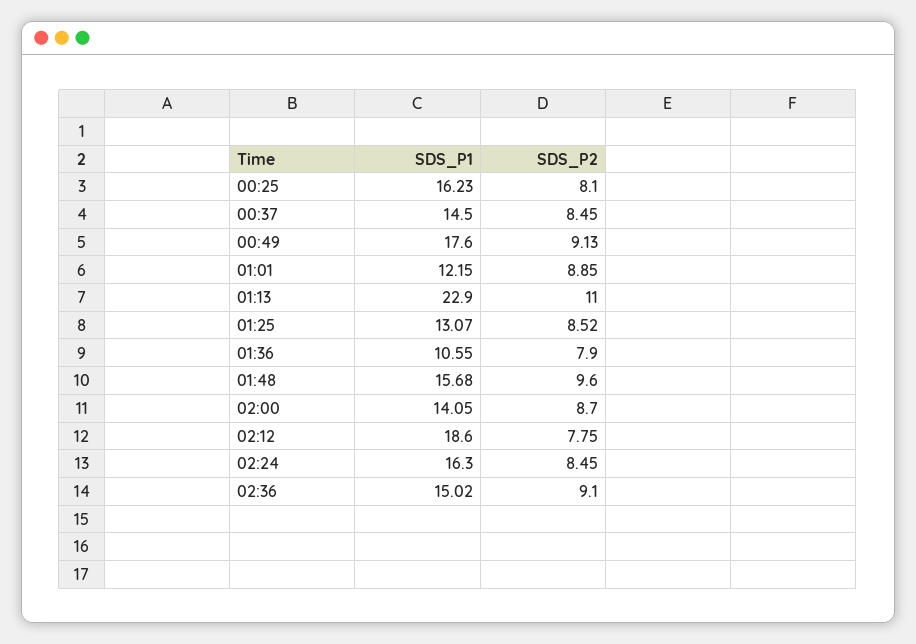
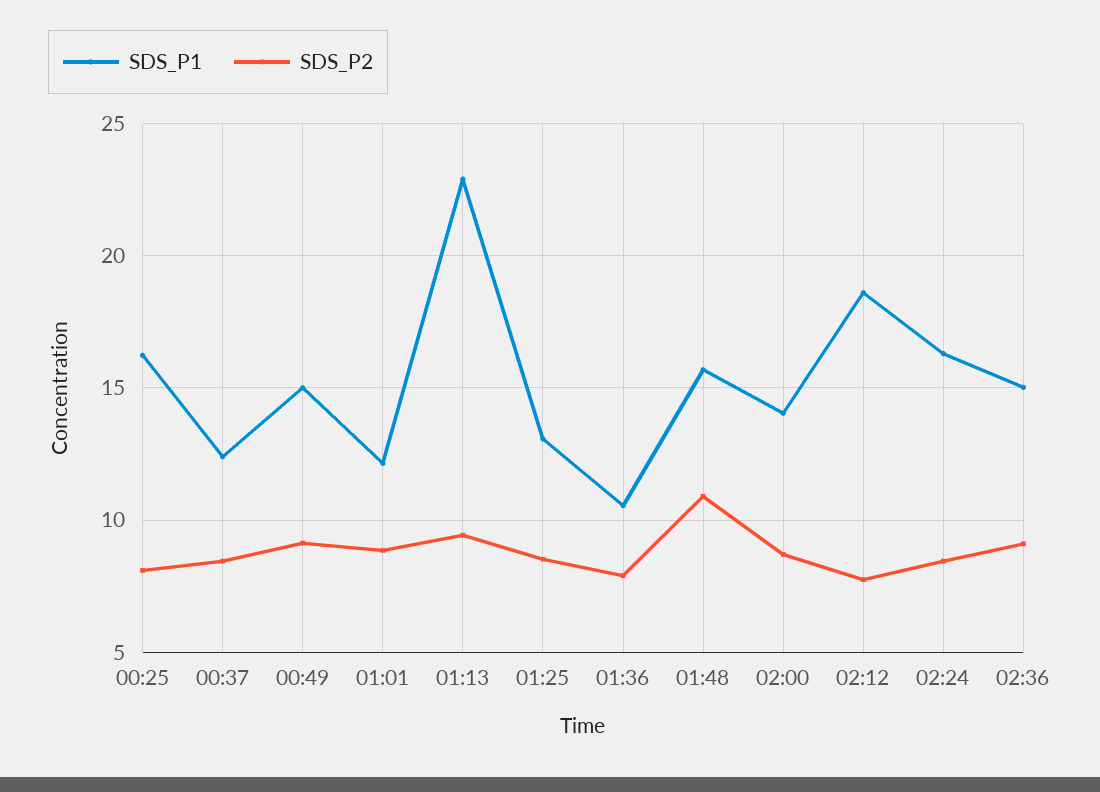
SDS_P1, 00:37: 14.5 -> 12.5
SDS_P1, 00:49: 17.6 -> 15
SDS_P2, 01:13: 11 -> 9.5
SDS_P2, 01:48: 9.6 -> 11

